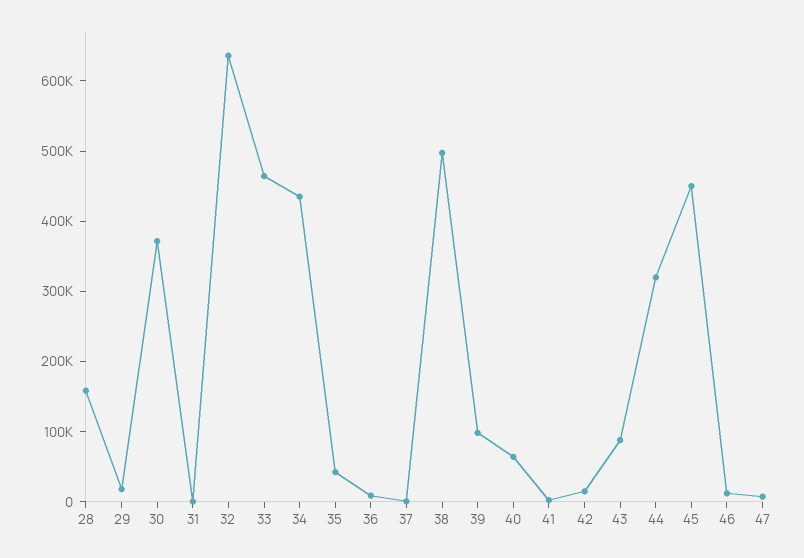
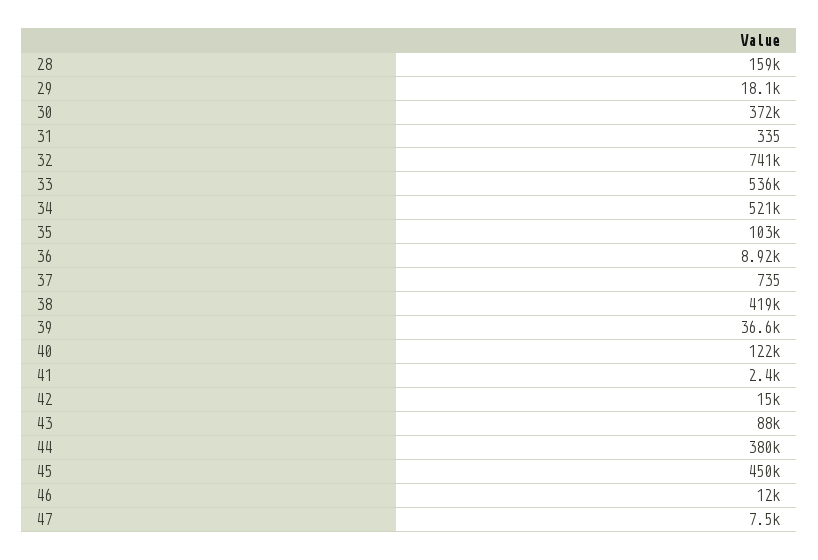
32: 640000 -> 741000
33: 460000 -> 536000
34: 440000 -> 521000
35: 40000 -> 103000
38: 500000 -> 419000
39: 100000 -> 36600
40: 60000 -> 122000
44: 320000 -> 380000

